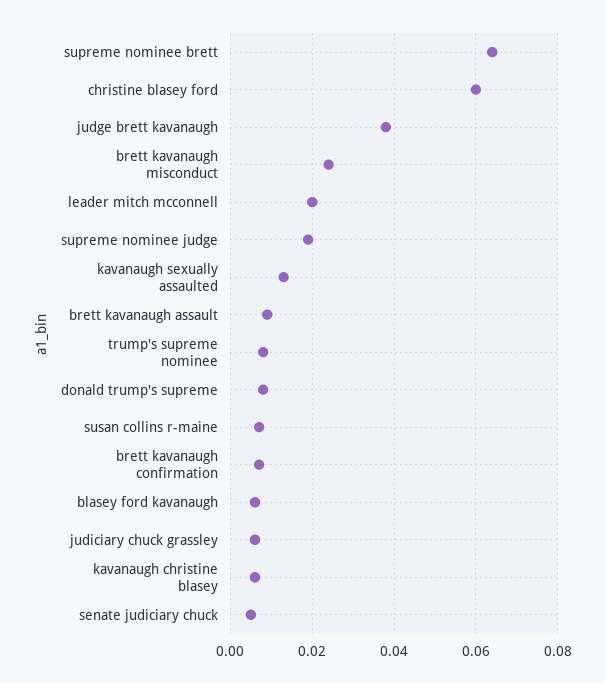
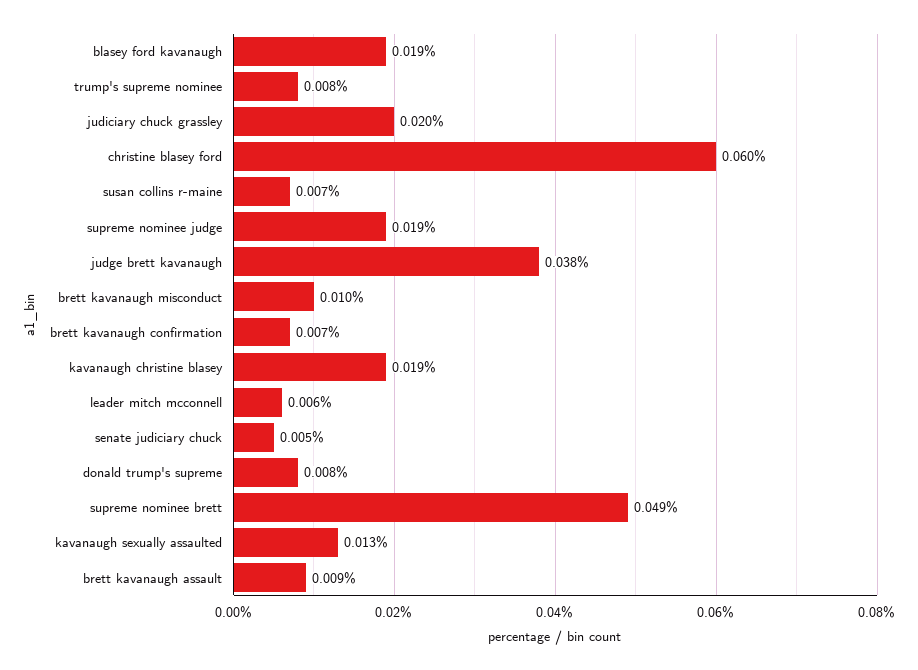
supreme nominee brett: 0.065 -> 0.049
brett kavanaugh misconduct: 0.025 -> 0.01
leader mitch mcconnell: 0.02 -> 0.006
blasey ford kavanaugh: 0.005 -> 0.019
judiciary chuck grassley: 0.005 -> 0.02
kavanaugh christine blasey: 0.005 -> 0.019

